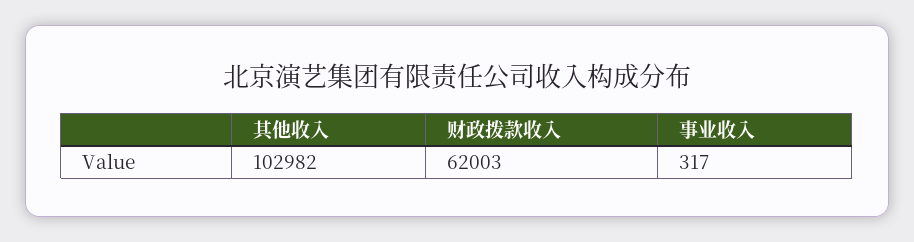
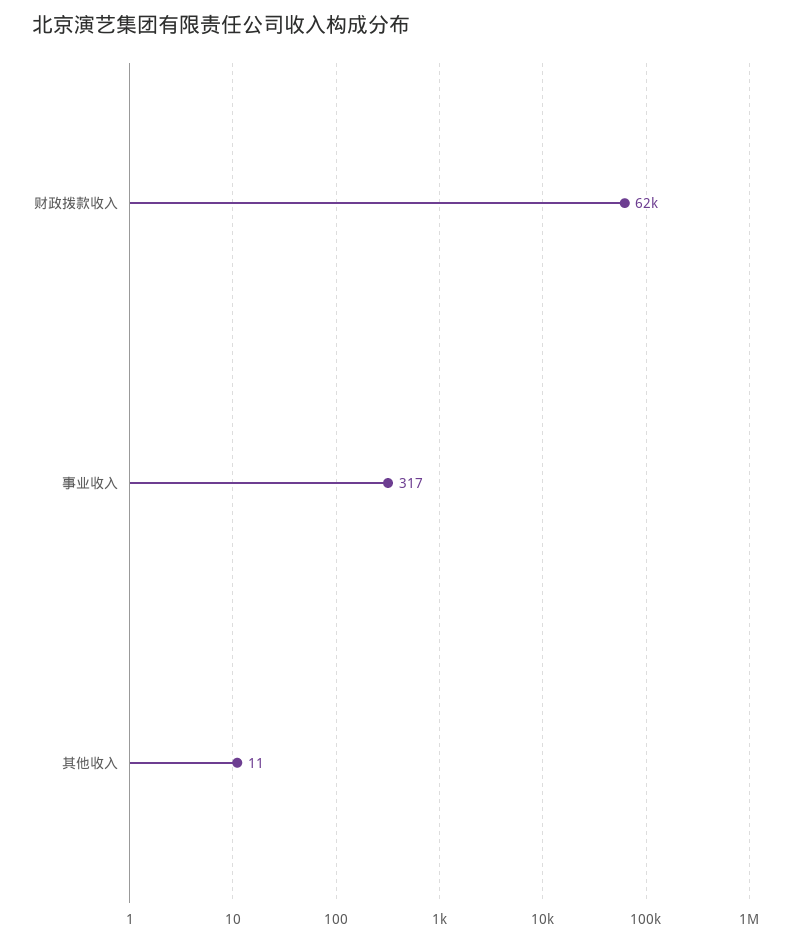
其他收入: 102982 -> 11

